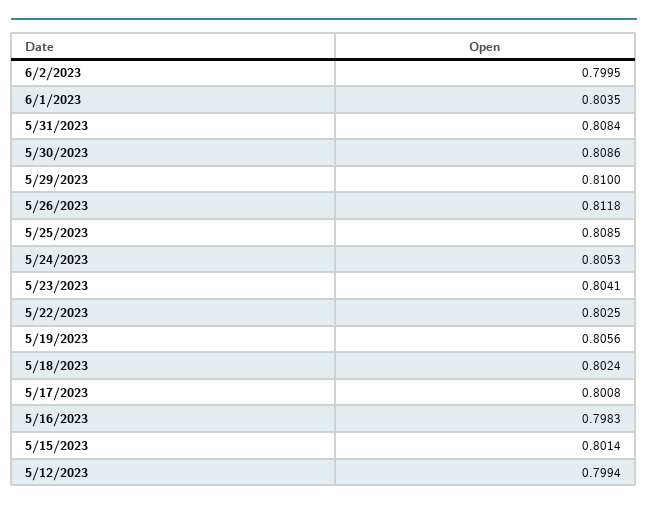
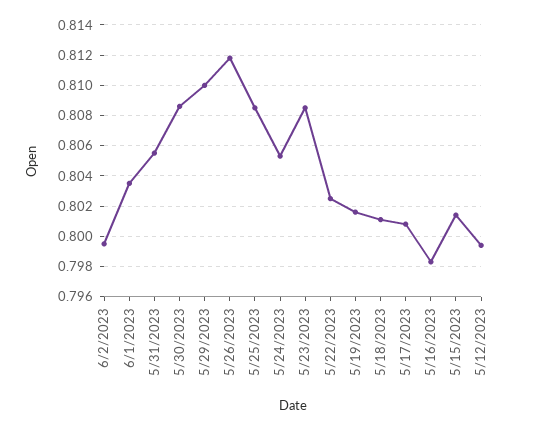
5/31/2023: 0.8084 -> 0.8055
5/23/2023: 0.8041 -> 0.8085
5/19/2023: 0.8056 -> 0.8015
5/18/2023: 0.8024 -> 0.801

